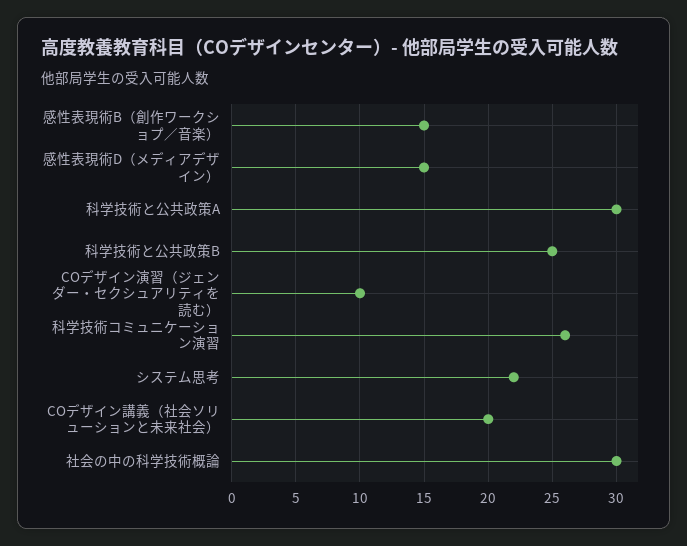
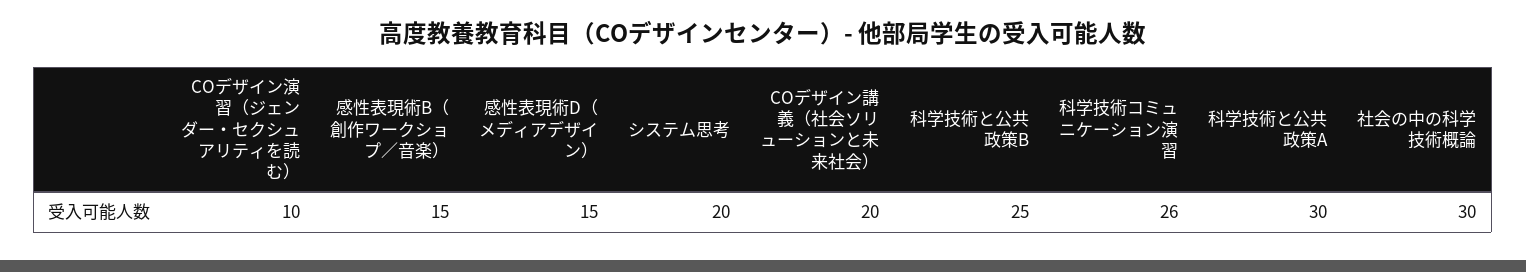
システム思考: 22 -> 20

